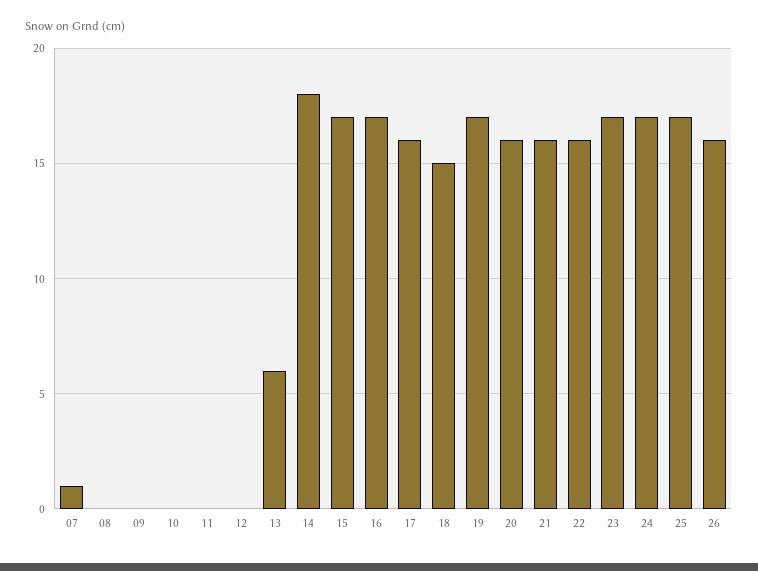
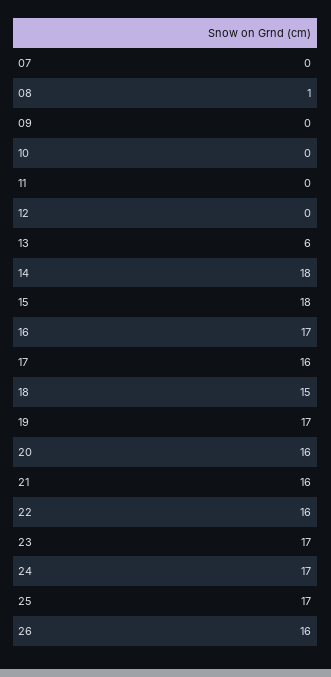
07: 1 -> 0
08: 0 -> 1
15: 17 -> 18

